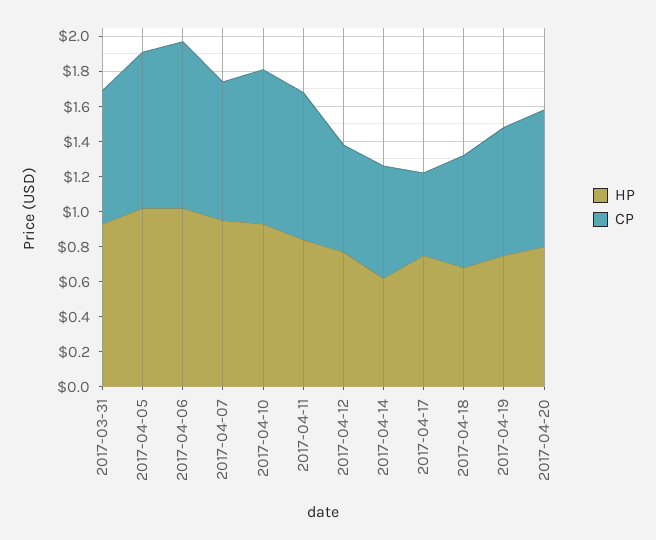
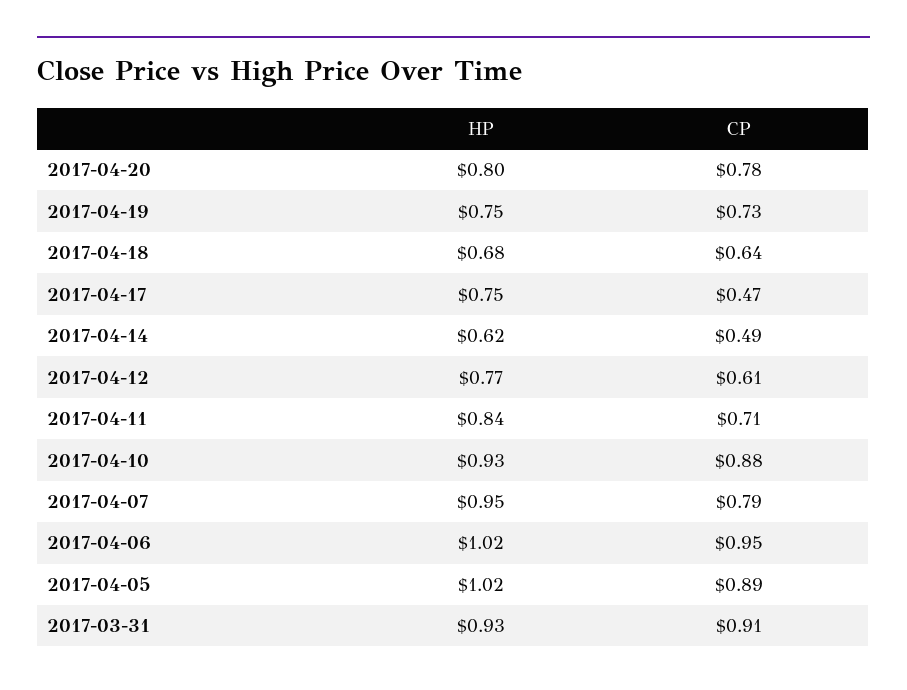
CP, 2017-03-31: 0.75 -> 0.91
CP, 2017-04-11: 0.85 -> 0.71
CP, 2017-04-14: 0.65 -> 0.49

